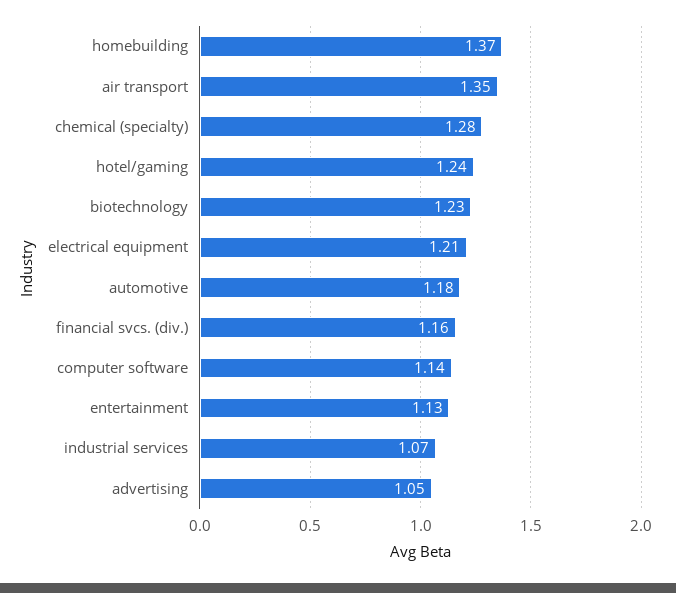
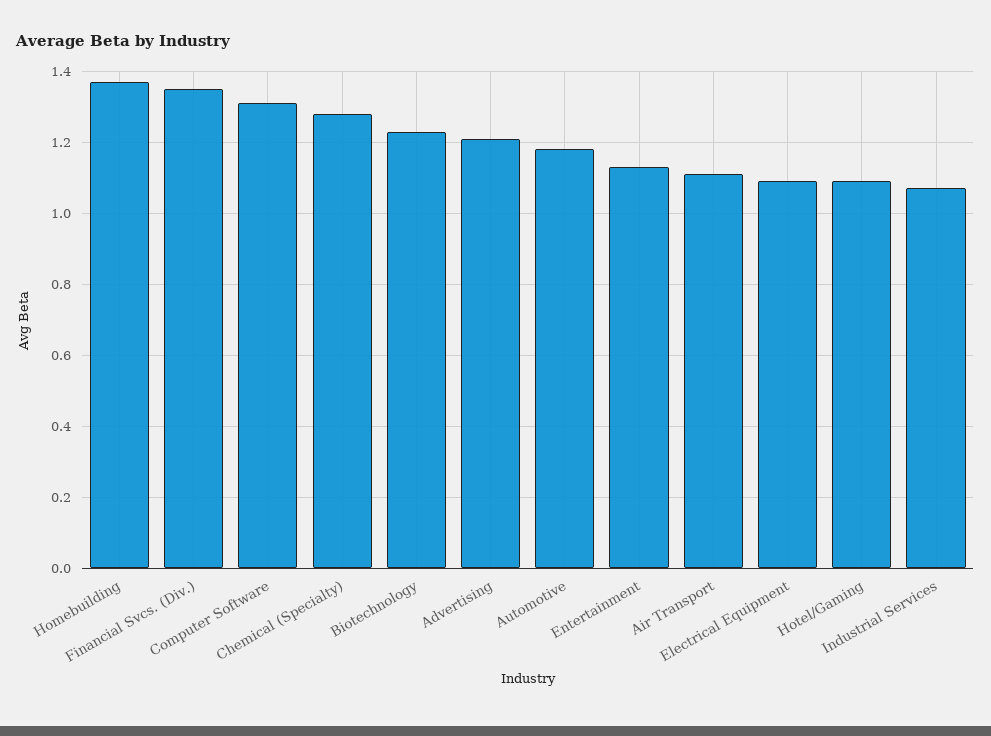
air transport: 1.35 -> 1.1
hotel/gaming: 1.24 -> 1.1
electrical equipment: 1.21 -> 1.1
financial svcs. (div.): 1.16 -> 1.35
computer software: 1.14 -> 1.3
advertising: 1.05 -> 1.2

